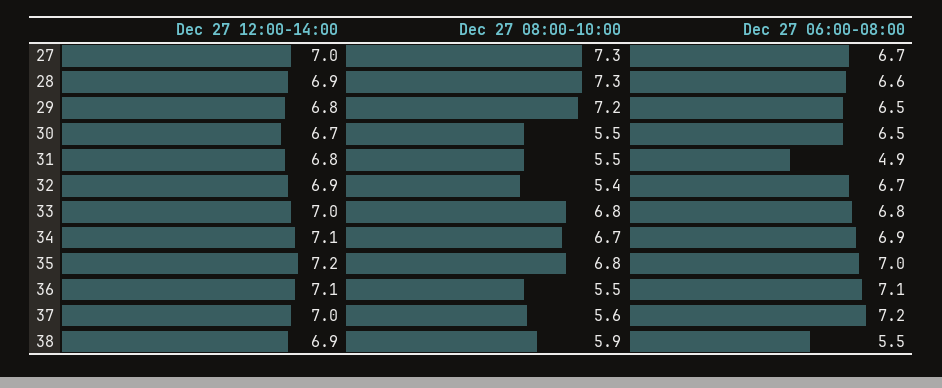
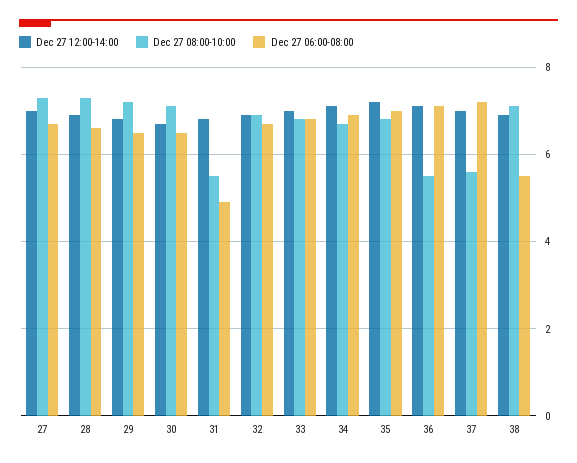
Dec 27 08:00-10:00, 30: 5.5 -> 7
Dec 27 08:00-10:00, 32: 5.4 -> 7
Dec 27 08:00-10:00, 38: 5.9 -> 7

